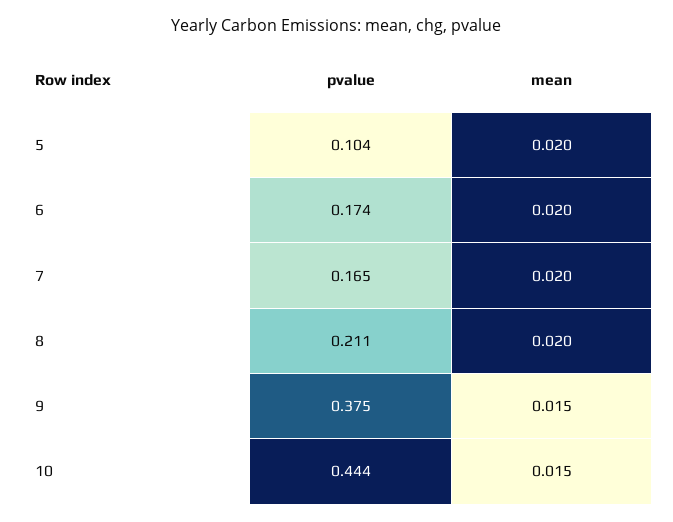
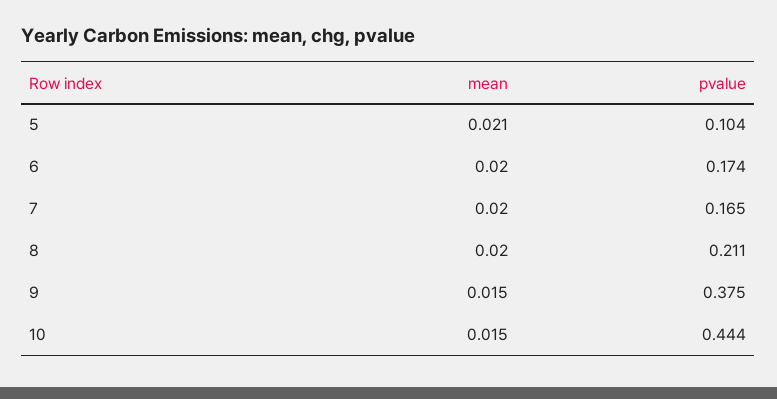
mean, 5: 0.02 -> 0.021

